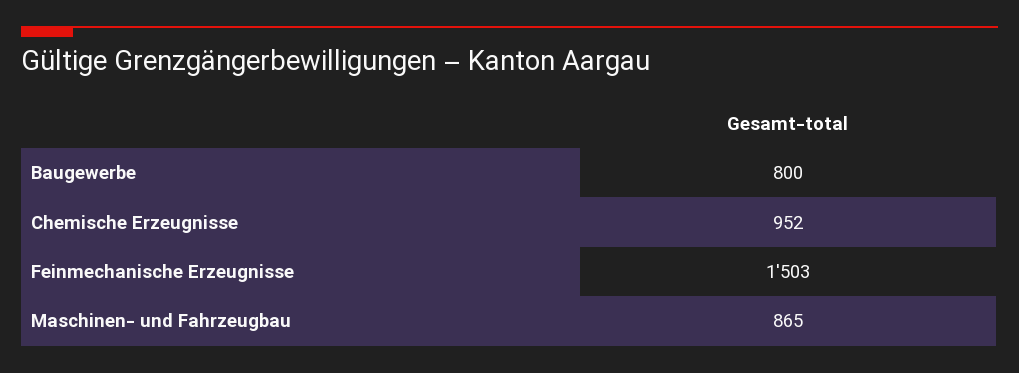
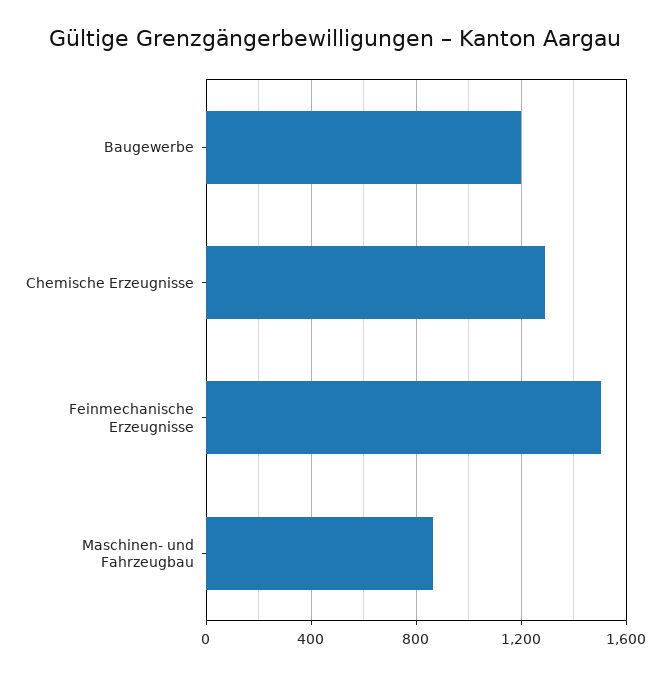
Baugewerbe: 800 -> 1200
Chemische Erzeugnisse: 952 -> 1300

